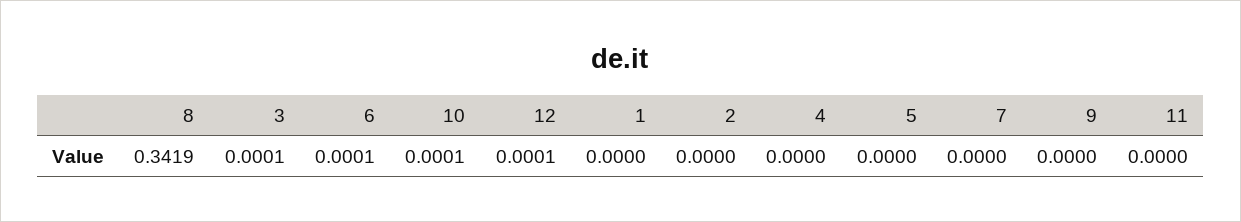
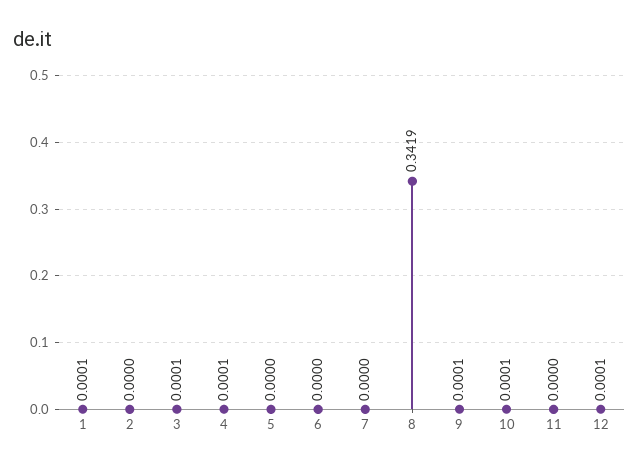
6: 0.0001 -> 0
1: 0 -> 0.0001
4: 0 -> 0.0001
9: 0 -> 0.0001

